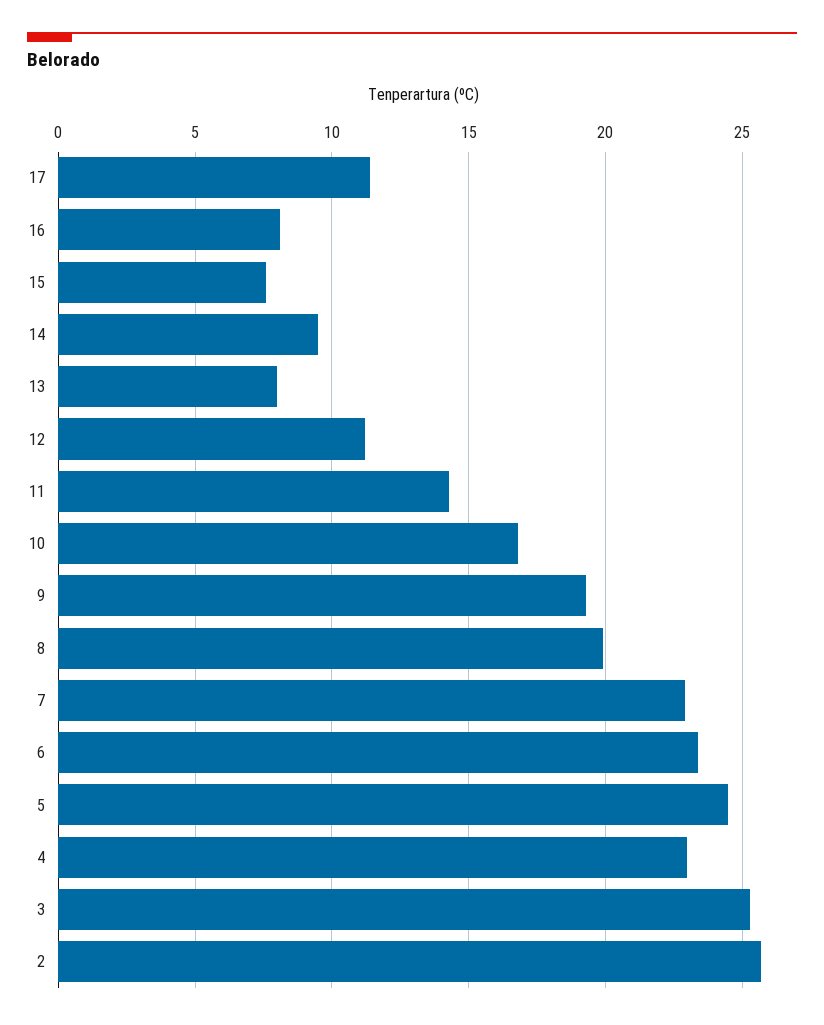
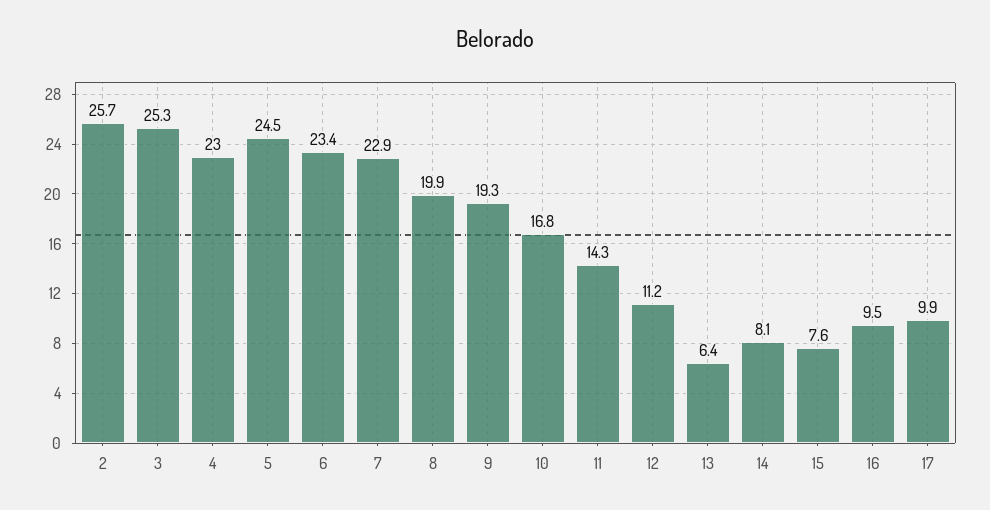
17: 11.5 -> 9.9
16: 8 -> 9.5
14: 9.5 -> 8.1
13: 8 -> 6.4

